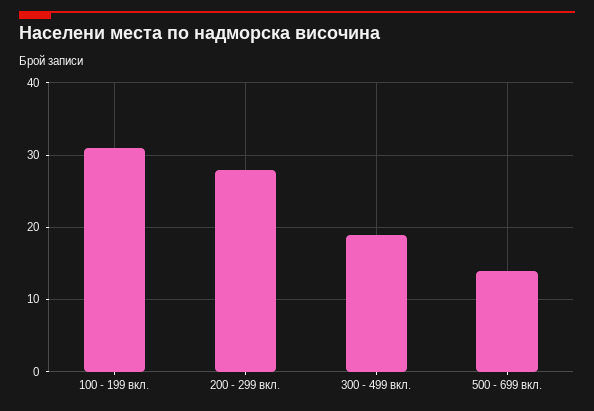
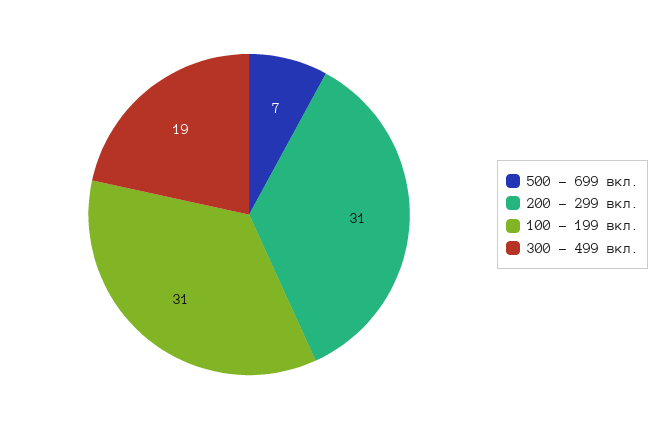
200 - 299 вкл.: 28 -> 31
500 - 699 вкл.: 14 -> 7

